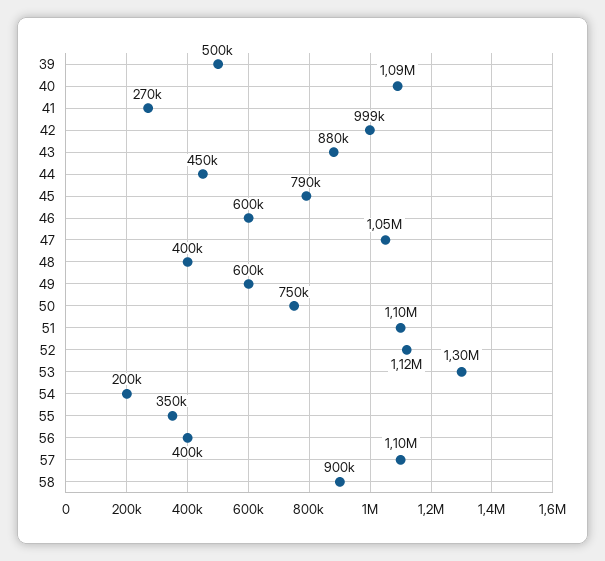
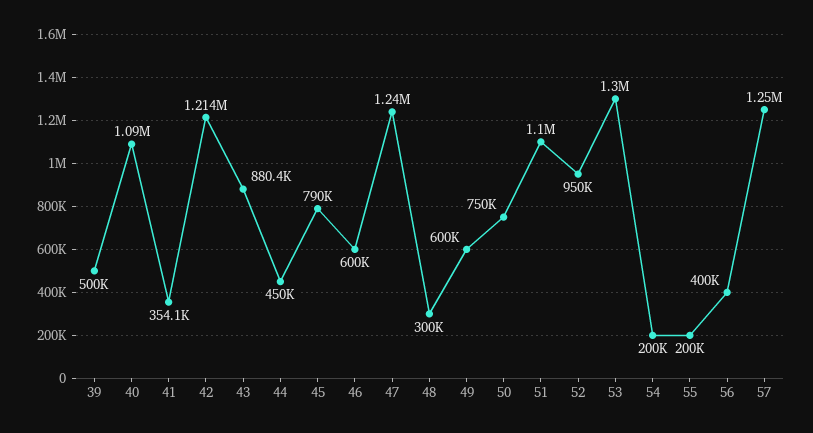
41: 270000 -> 354100
42: 999000 -> 1214000
47: 1050000 -> 1240000
48: 400000 -> 300000
52: 1120000 -> 950000
55: 350000 -> 200000
57: 1100000 -> 1250000
58: 900000 -> none

